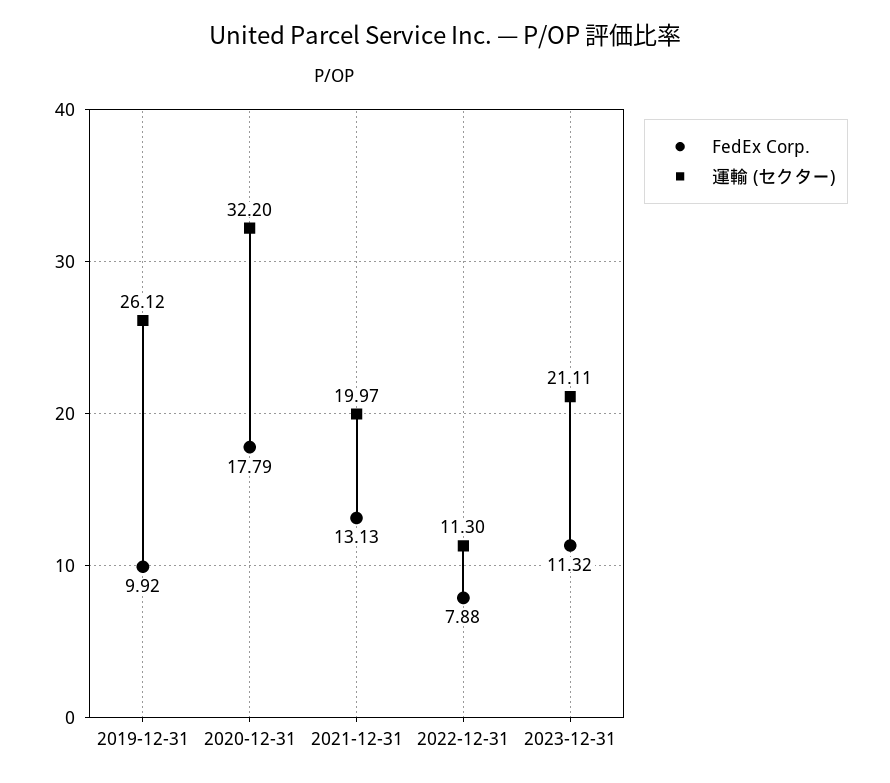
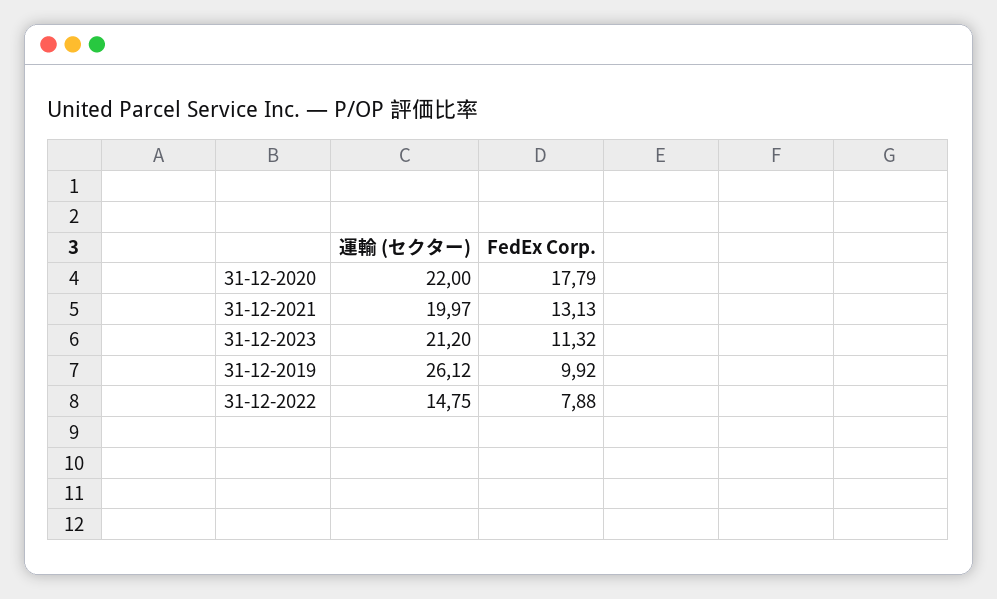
運輸 (セクター), 2020-12-31: 32.2 -> 22
運輸 (セクター), 2022-12-31: 11.3 -> 14.75
運輸 (セクター), 2023-12-31: 21.11 -> 21.2

